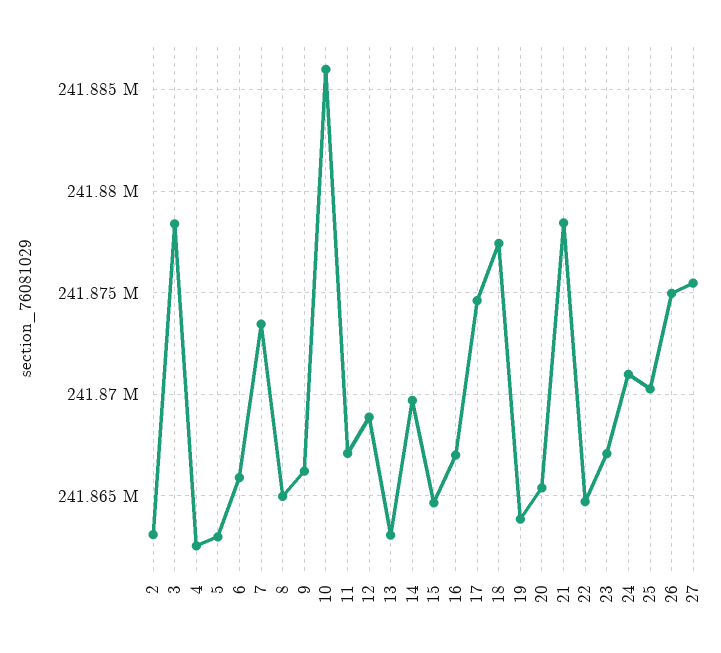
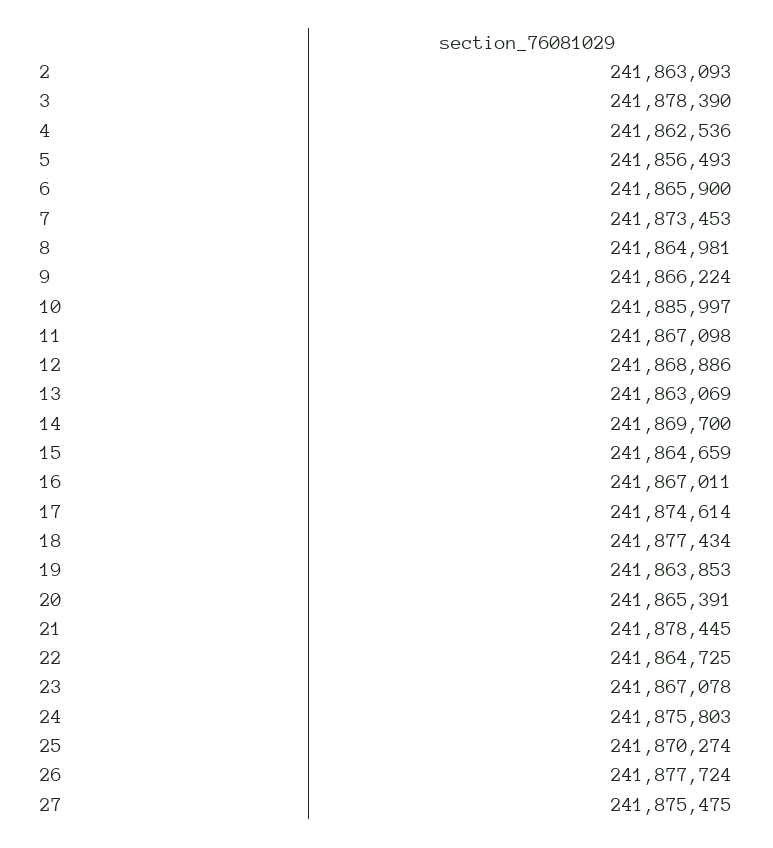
5: 241863000 -> 241856493
24: 241871000 -> 241875803
26: 241875000 -> 241877724

